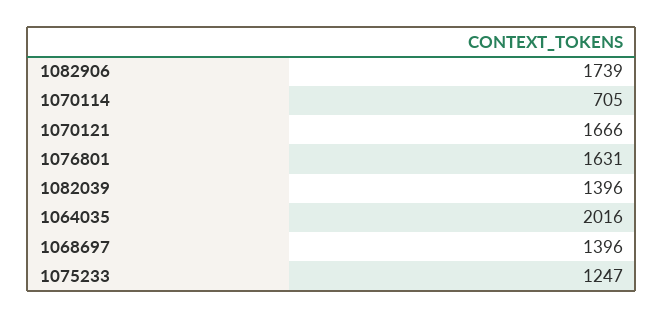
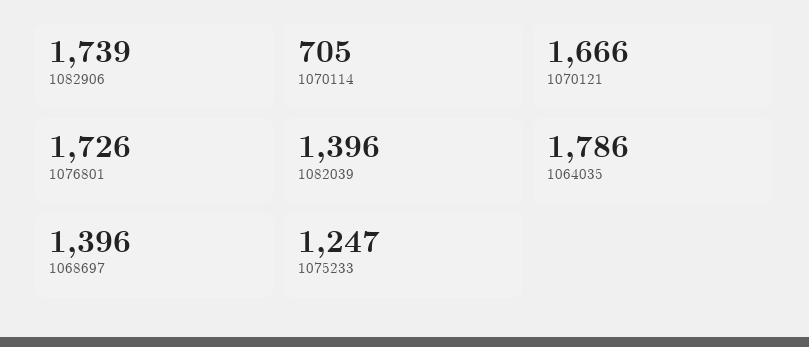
1076801: 1631 -> 1726
1064035: 2016 -> 1786

